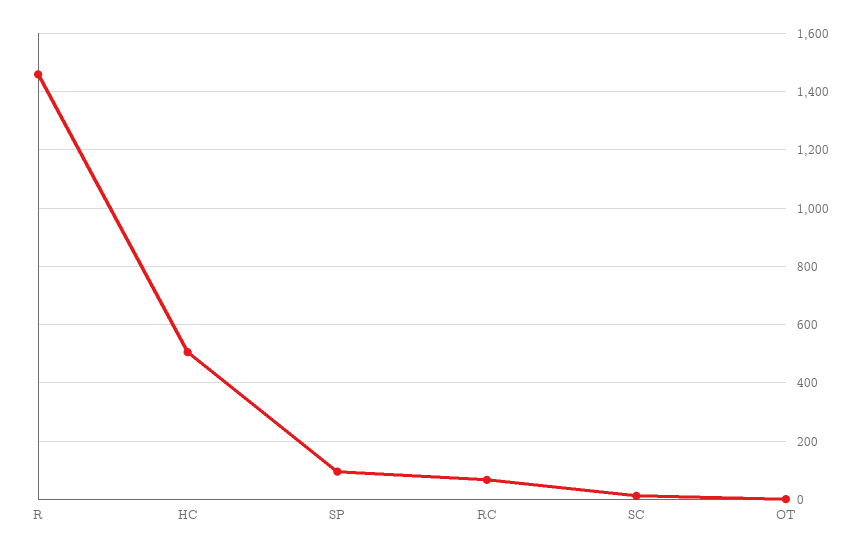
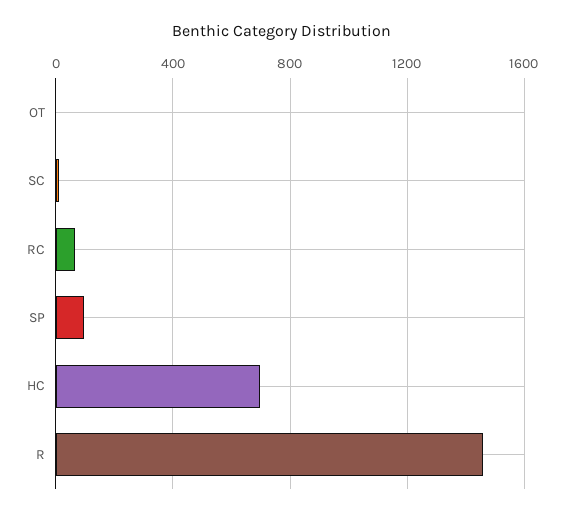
HC: 500 -> 700

